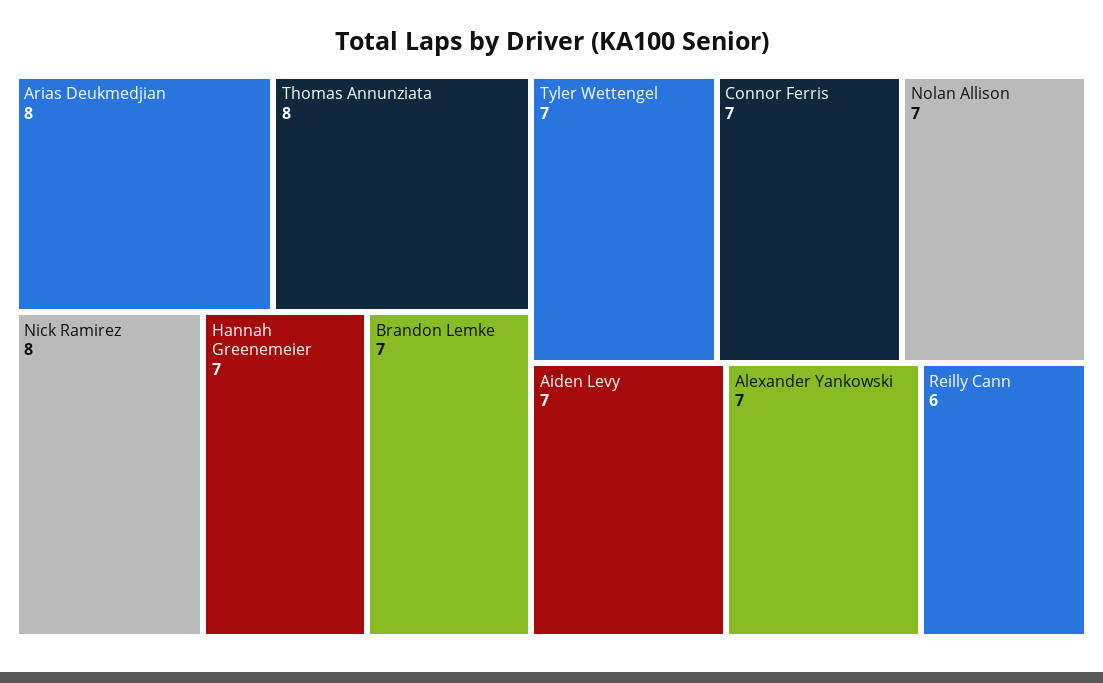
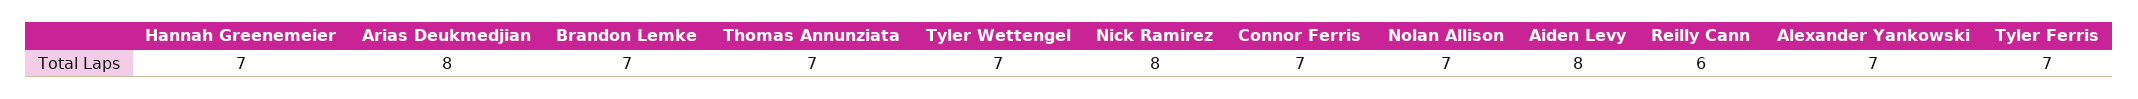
Thomas Annunziata: 8 -> 7
Aiden Levy: 7 -> 8
Tyler Ferris: none -> 7

